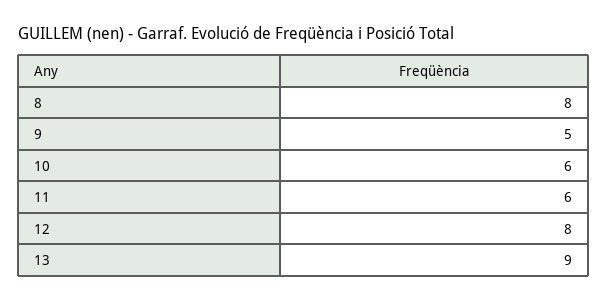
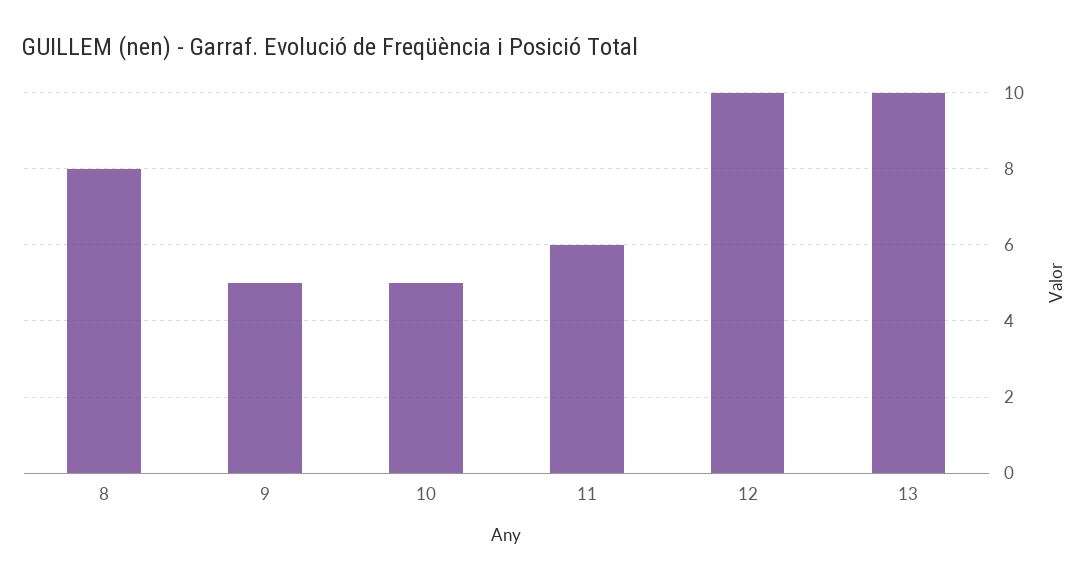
10: 6 -> 5
12: 8 -> 10
13: 9 -> 10

